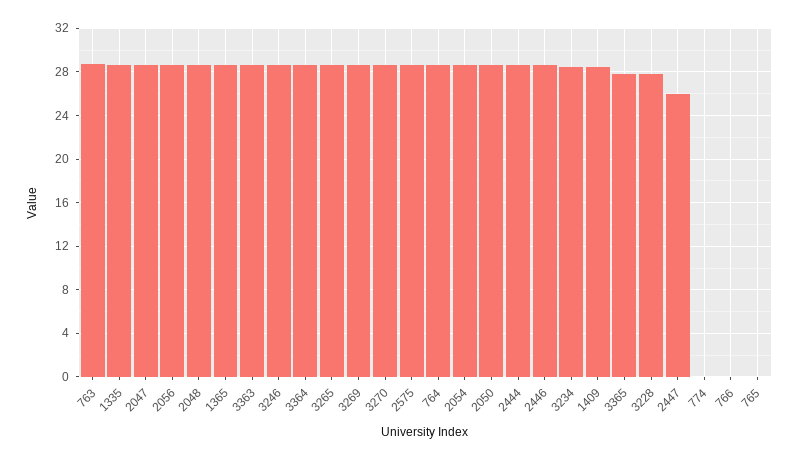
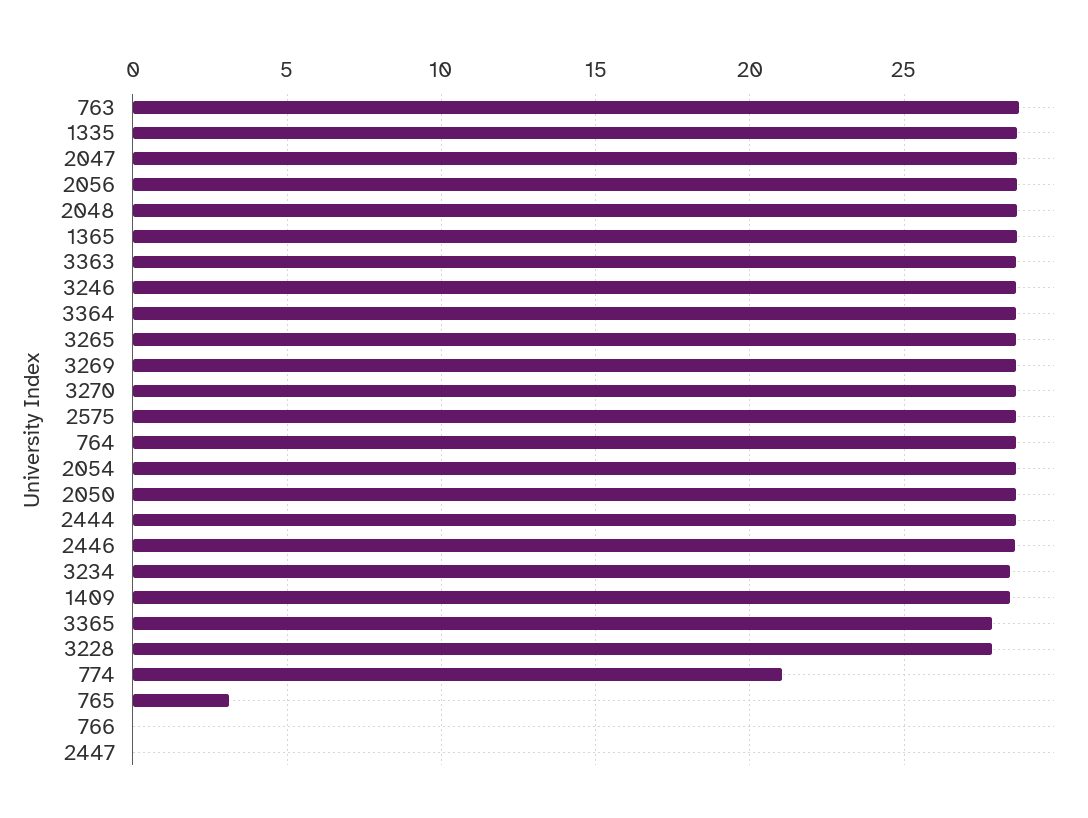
2447: 26 -> 0
774: 0 -> 21
765: 0 -> 3

